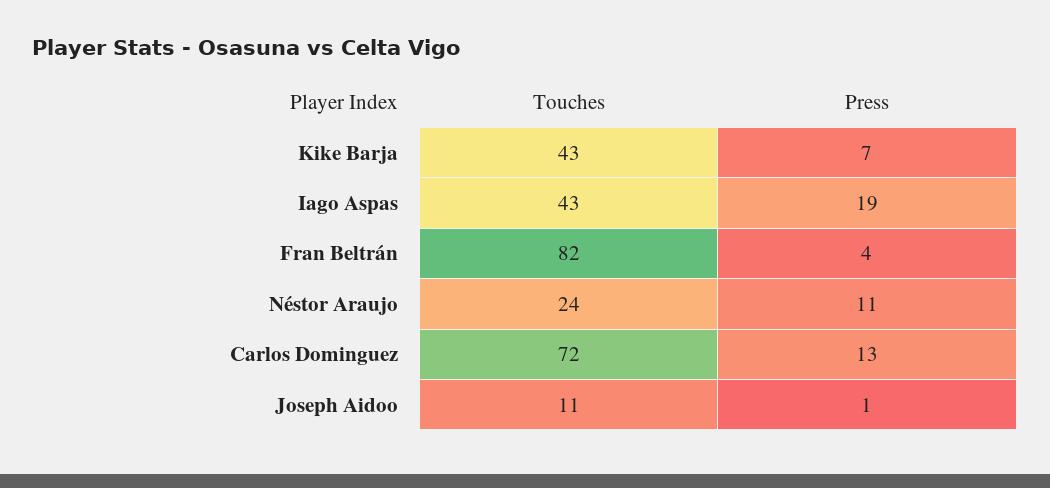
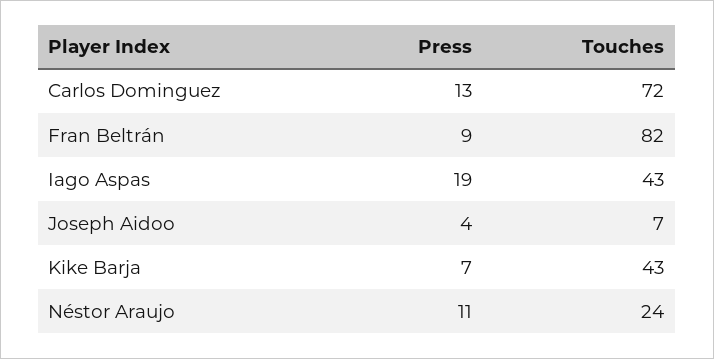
Press, Fran Beltrán: 4 -> 9
Touches, Joseph Aidoo: 11 -> 7
Press, Joseph Aidoo: 1 -> 4

